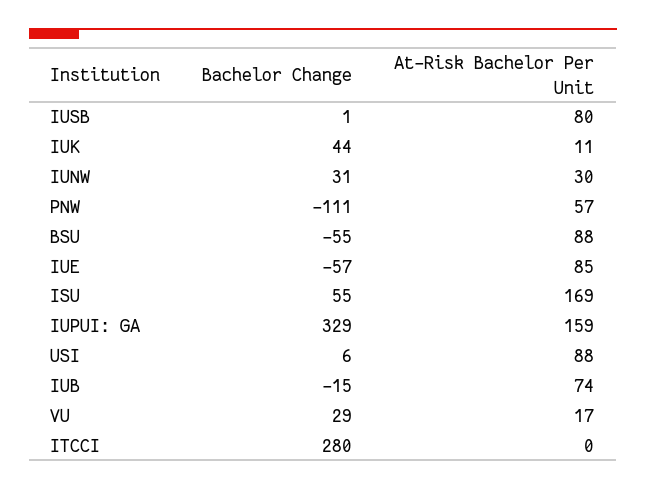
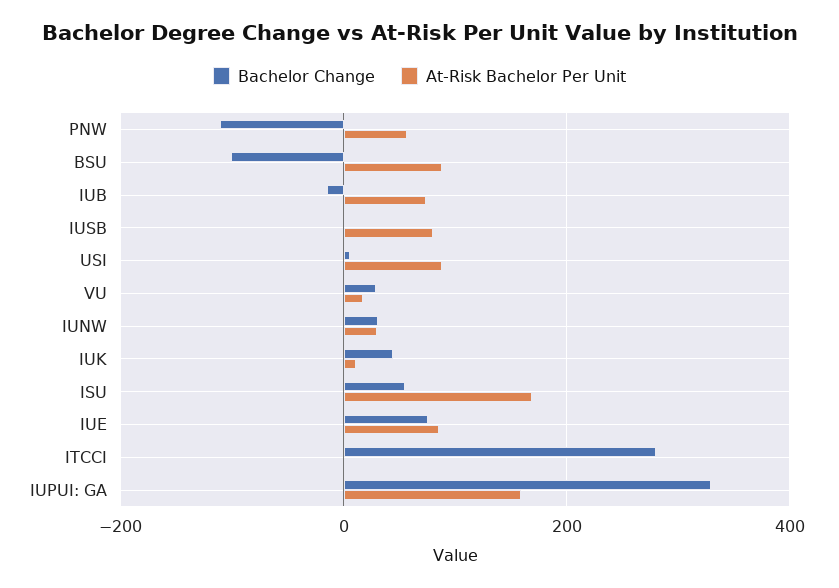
Bachelor Change, BSU: -55 -> -100
Bachelor Change, IUE: -57 -> 80

